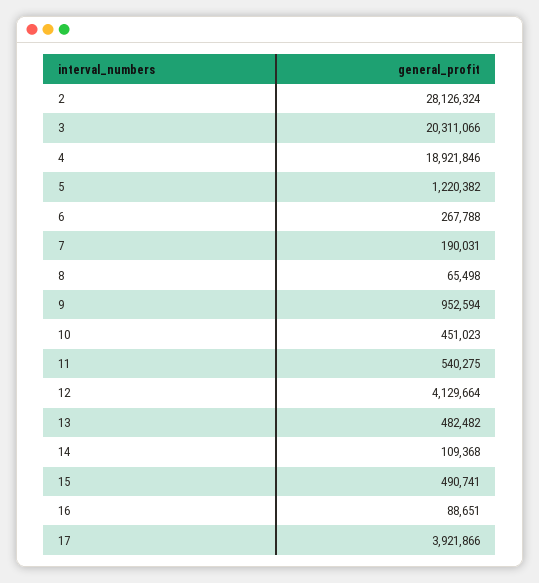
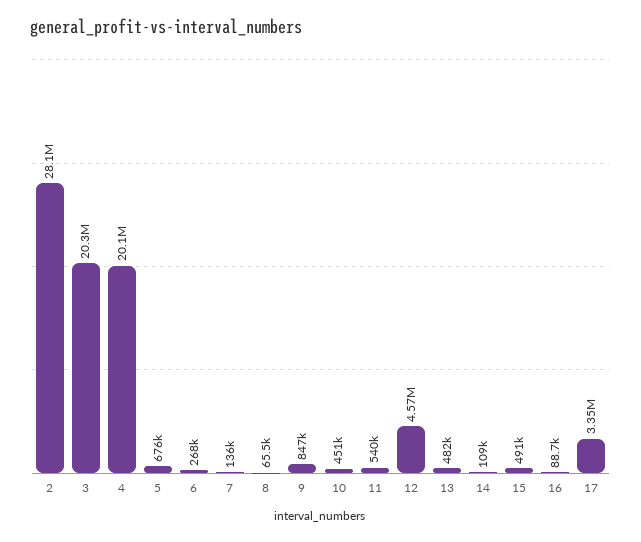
4: 18921846 -> 20100000
5: 1220382 -> 676000
7: 190031 -> 136000
9: 952594 -> 847000
12: 4129664 -> 4570000
17: 3921866 -> 3350000

